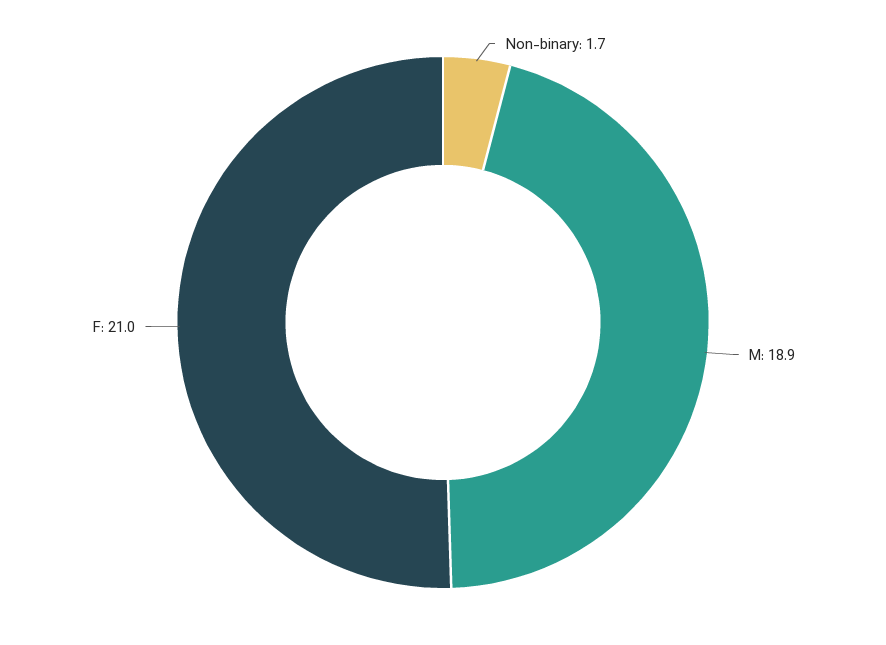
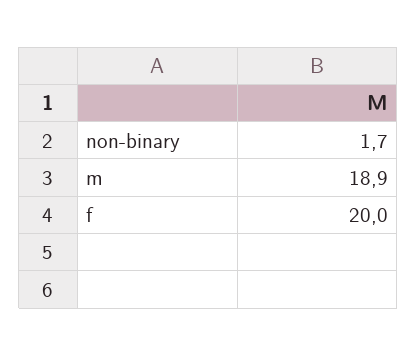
F: 21 -> 20

